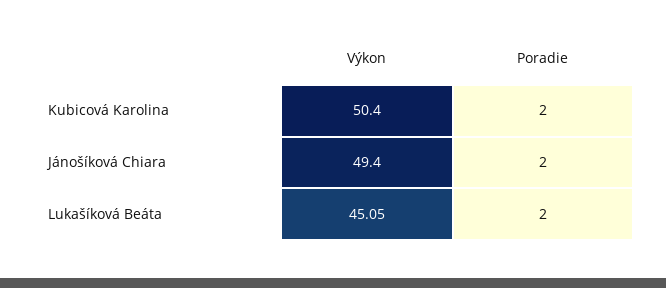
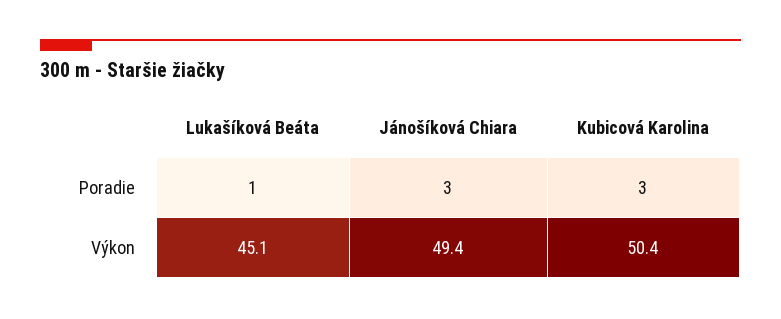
Poradie, Kubicová Karolina: 2 -> 3
Poradie, Jánošíková Chiara: 2 -> 3
Poradie, Lukašíková Beáta: 2 -> 1

